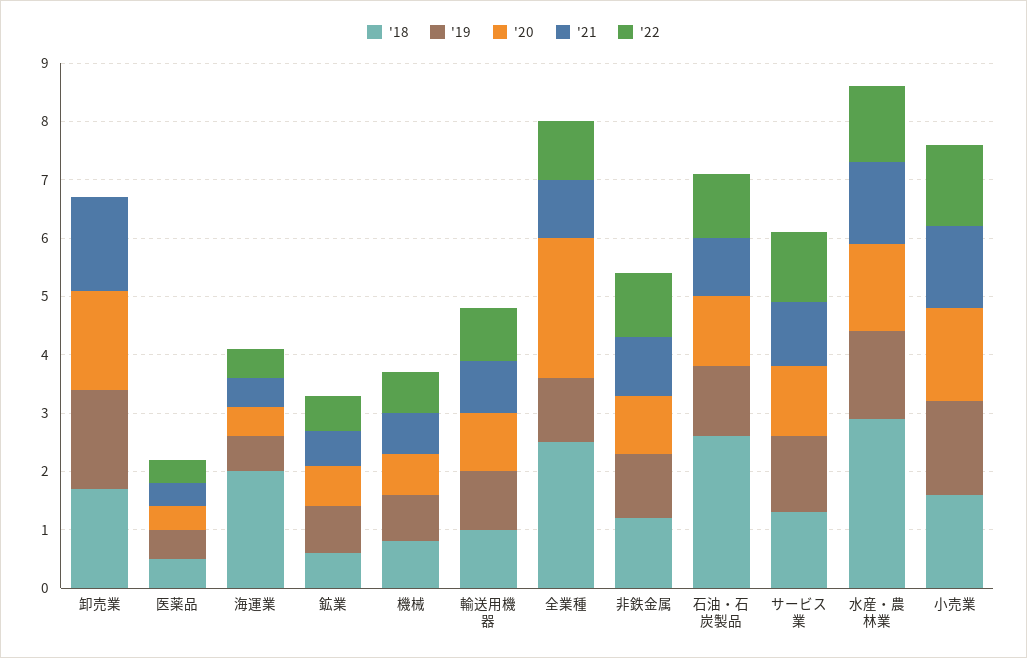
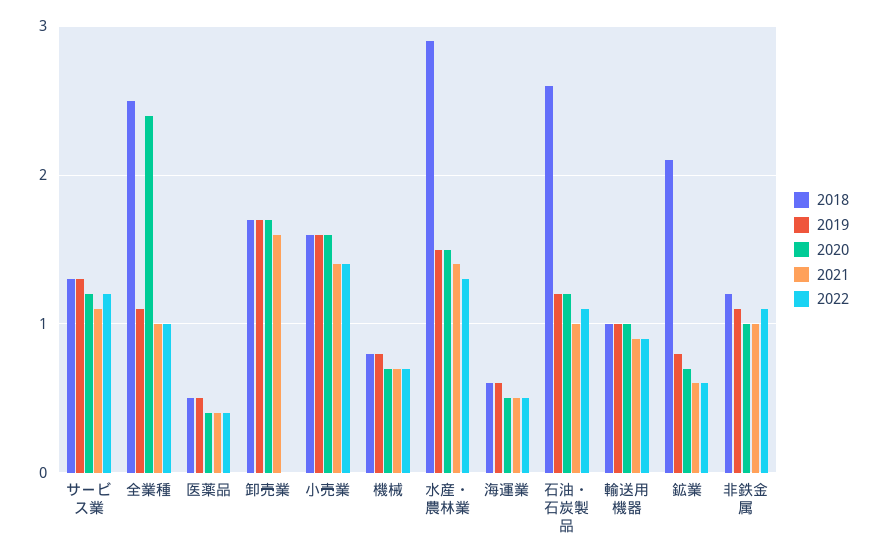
'18, 海運業: 2 -> 0.6
'18, 鉱業: 0.5 -> 2.1

